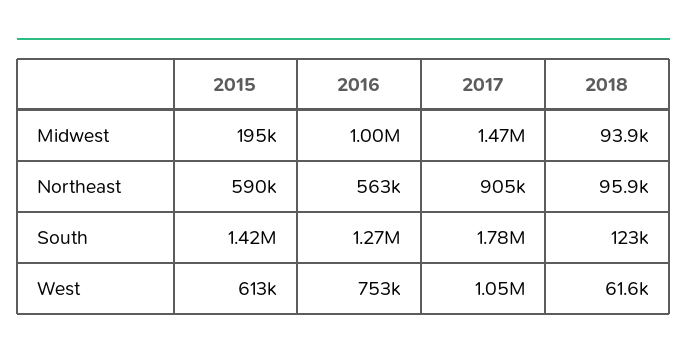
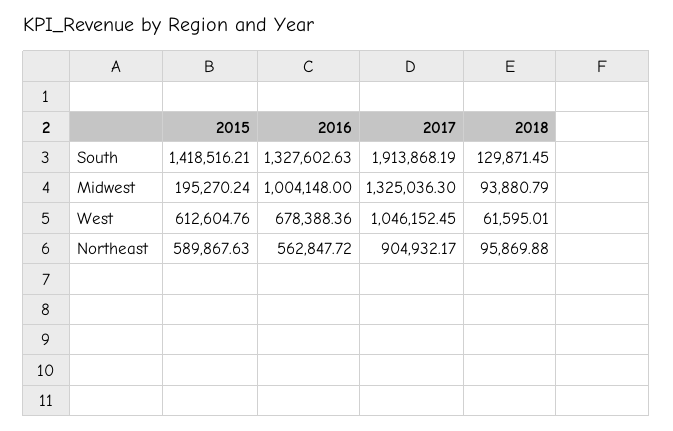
2017, Midwest: 1470000 -> 1325036.3
2016, South: 1270000 -> 1327602.63
2017, South: 1780000 -> 1913868.19
2018, South: 123000 -> 129871.45
2016, West: 753000 -> 678388.36

